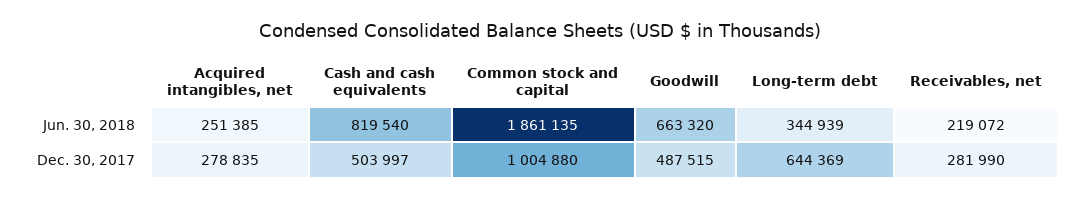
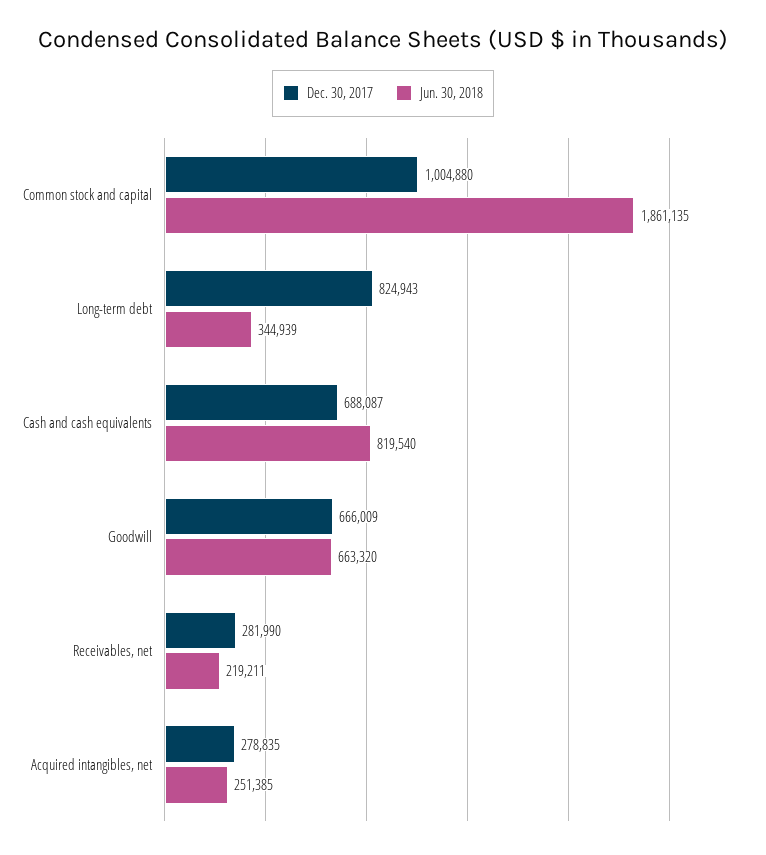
Jun. 30, 2018, Receivables, net: 219072 -> 219211
Dec. 30, 2017, Cash and cash equivalents: 503997 -> 688087
Dec. 30, 2017, Goodwill: 487515 -> 666009
Dec. 30, 2017, Long-term debt: 644369 -> 824943

